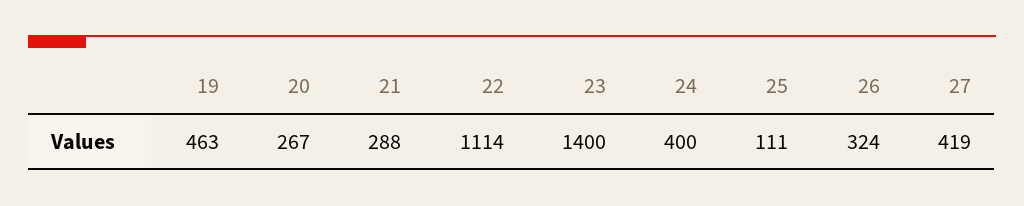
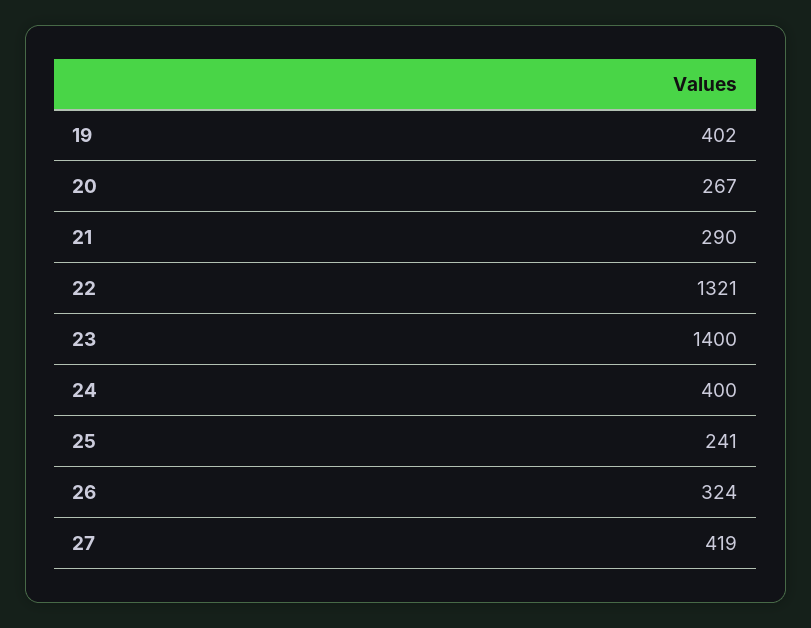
19: 463 -> 402
21: 288 -> 290
22: 1114 -> 1321
25: 111 -> 241

